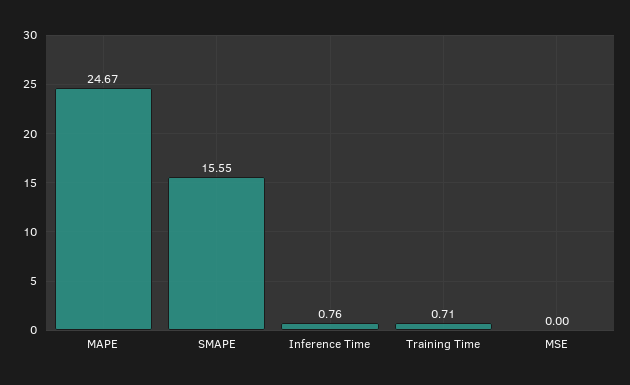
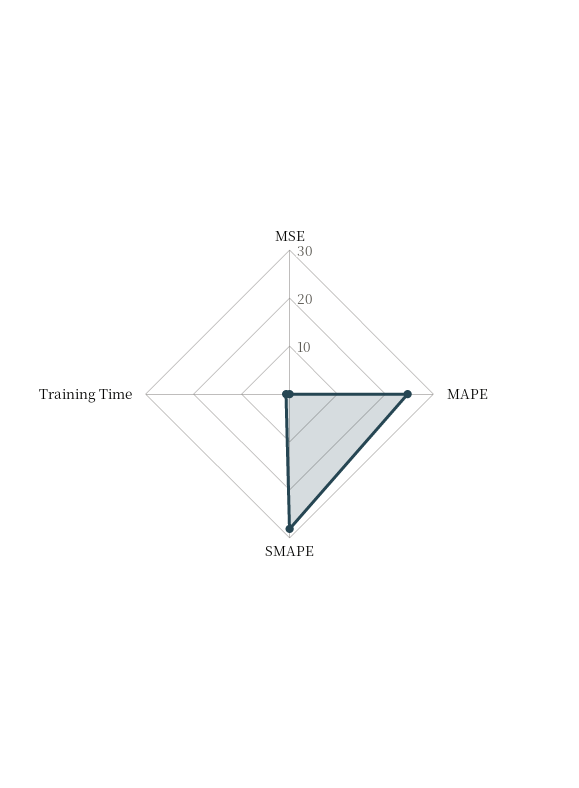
SMAPE: 15.55 -> 28
Inference Time: 0.76 -> none

